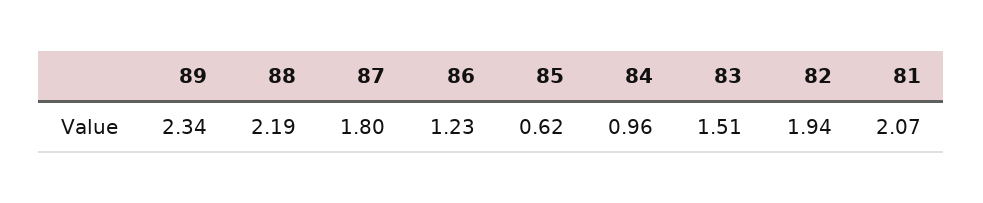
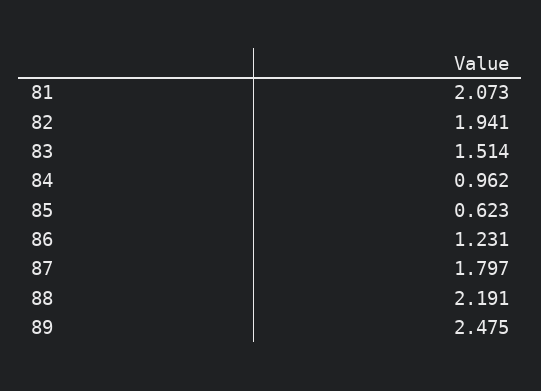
89: 2.34 -> 2.475

